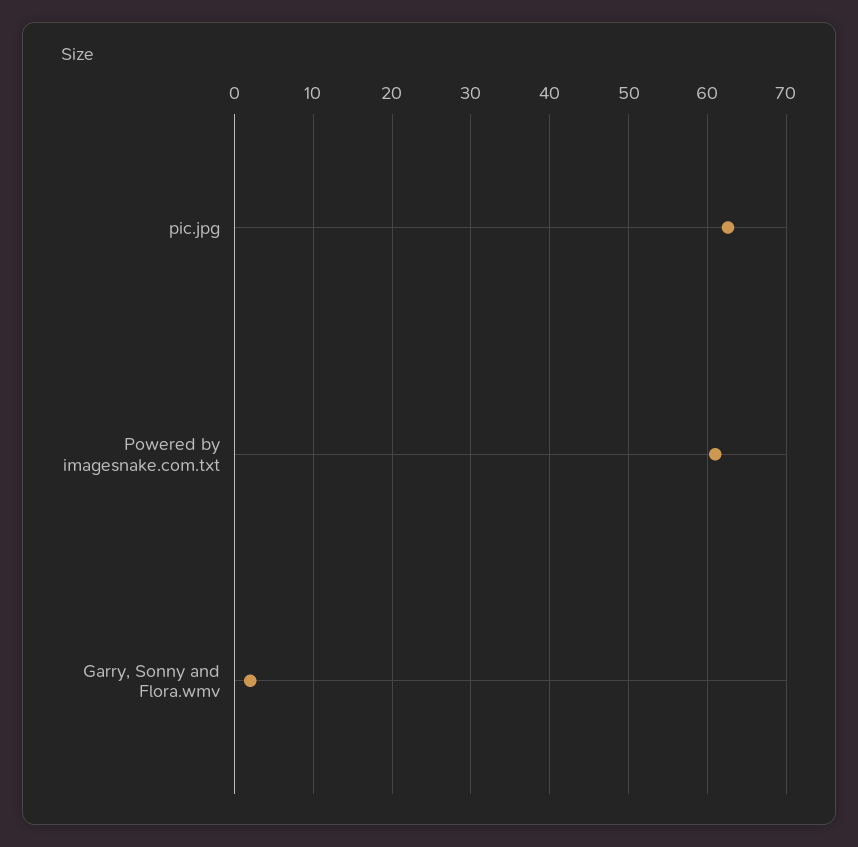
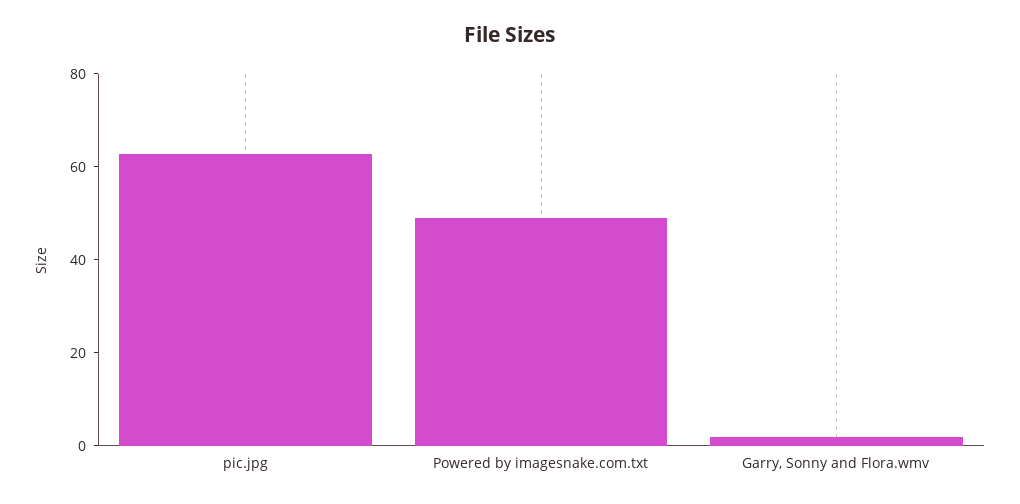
Powered by imagesnake.com.txt: 61 -> 50

